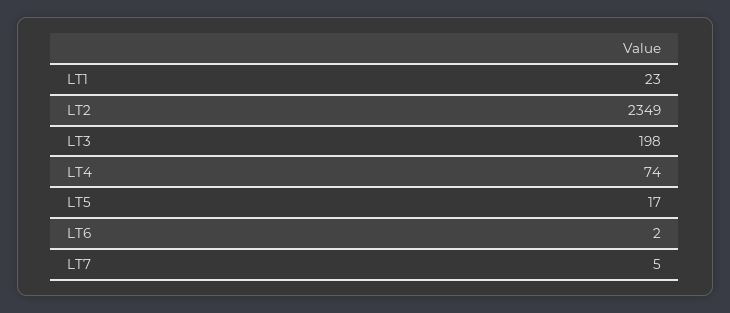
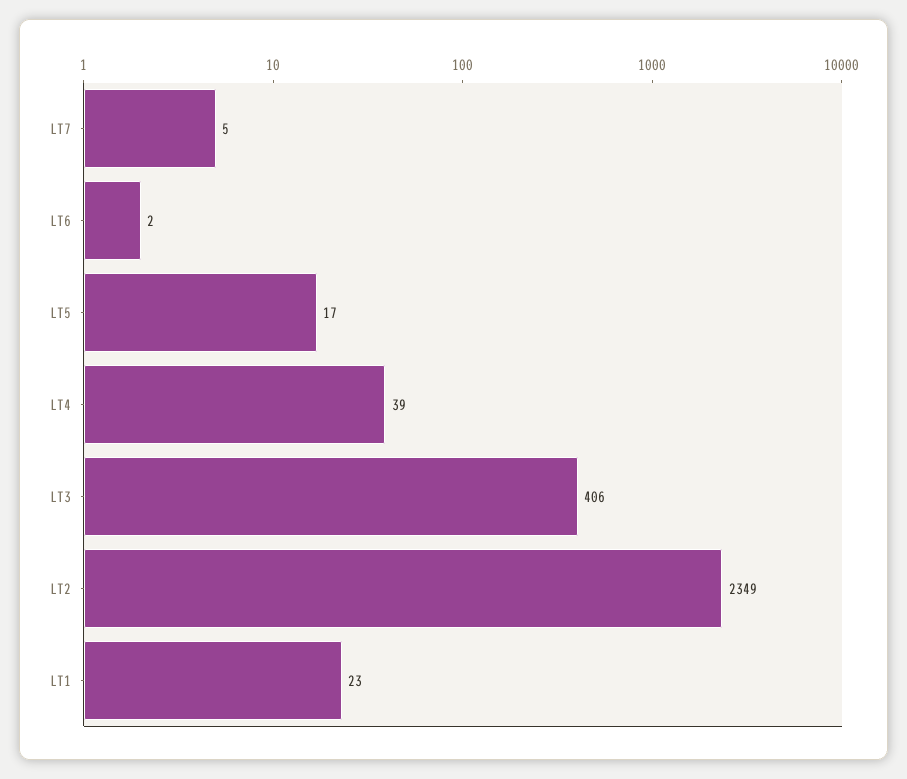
LT3: 198 -> 406
LT4: 74 -> 39

